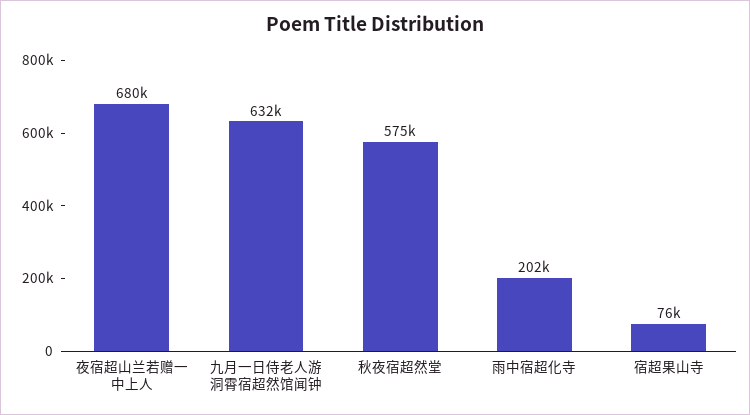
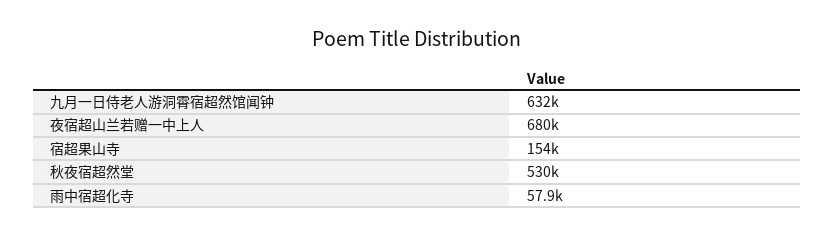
秋夜宿超然堂: 575000 -> 530000
雨中宿超化寺: 202000 -> 57900
宿超果山寺: 76000 -> 154000

